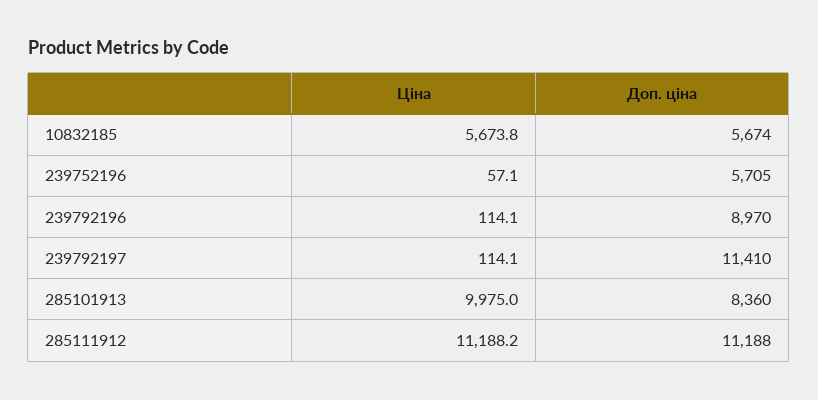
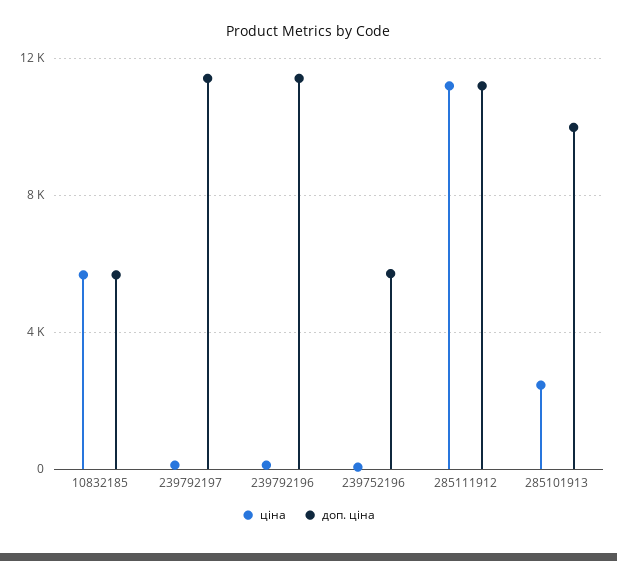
Доп. ціна, 239792196: 8970 -> 11500
Ціна, 285101913: 9975 -> 2500
Доп. ціна, 285101913: 8360 -> 10000

